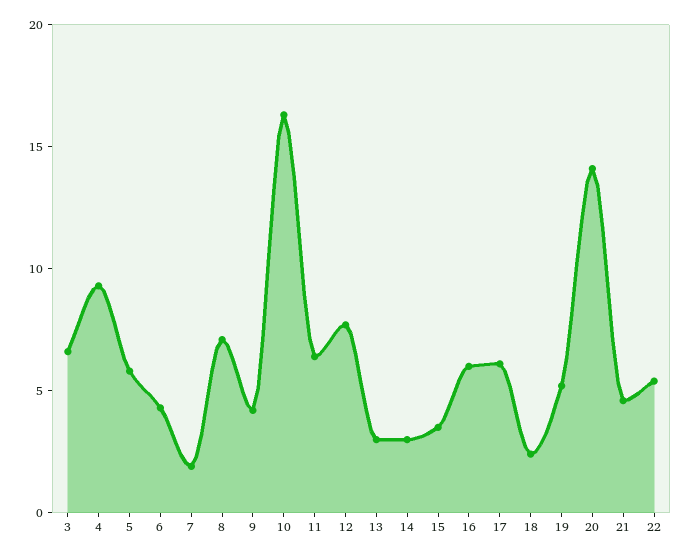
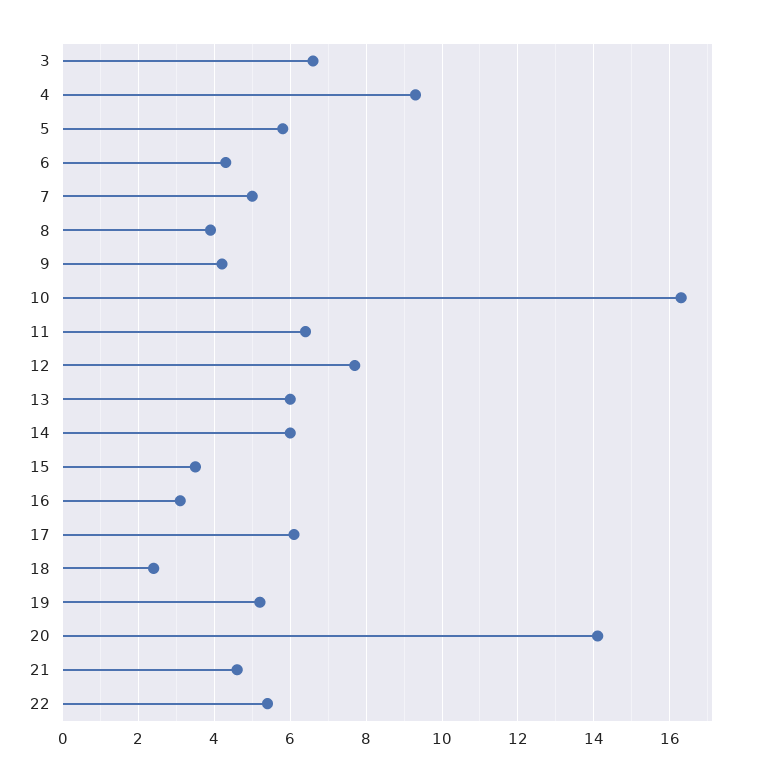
7: 2 -> 5
8: 7 -> 4
13: 3 -> 6
14: 3 -> 6
16: 6 -> 3

